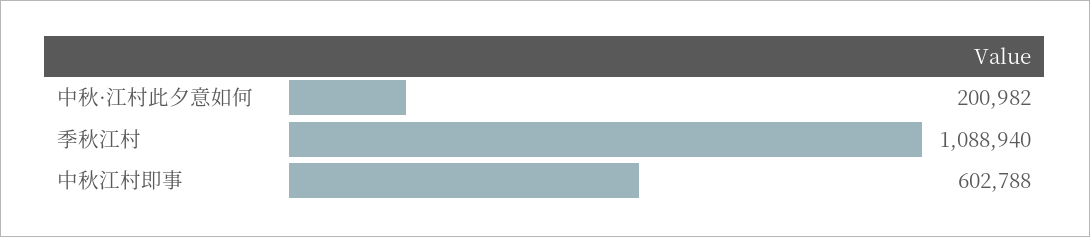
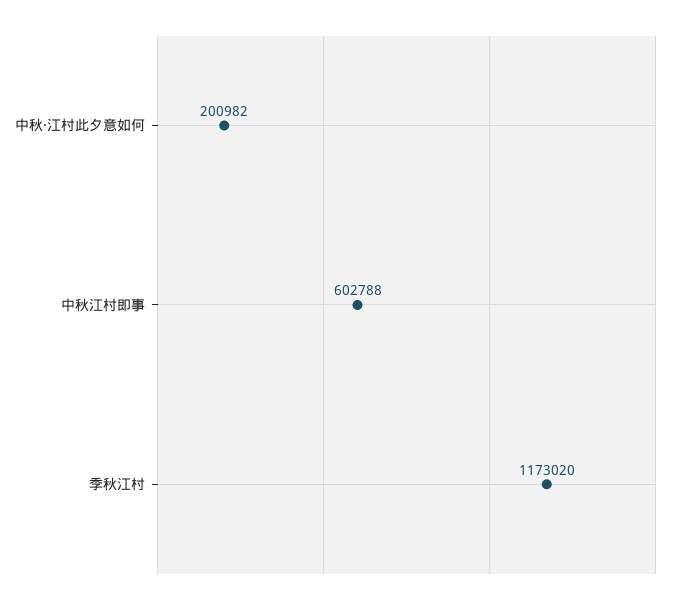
季秋江村: 1088940 -> 1173020

